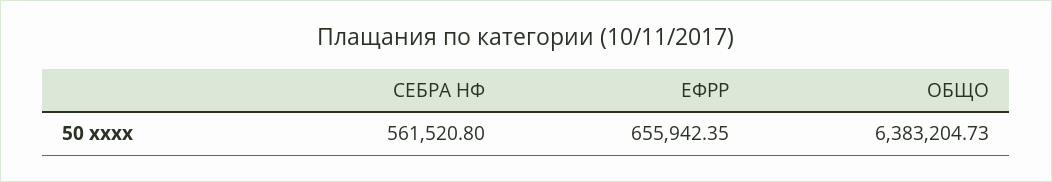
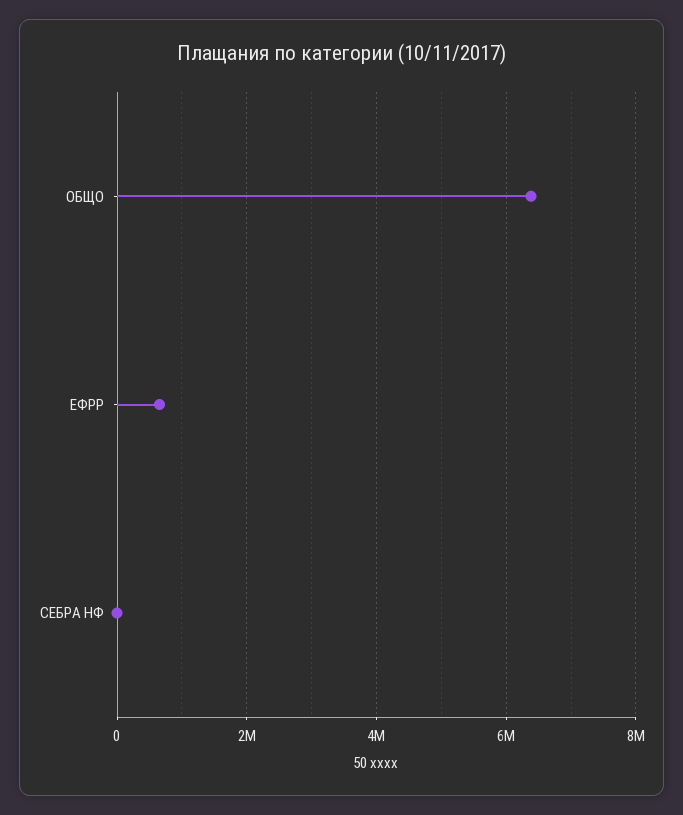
СЕБРА НФ: 561520.8 -> 0

